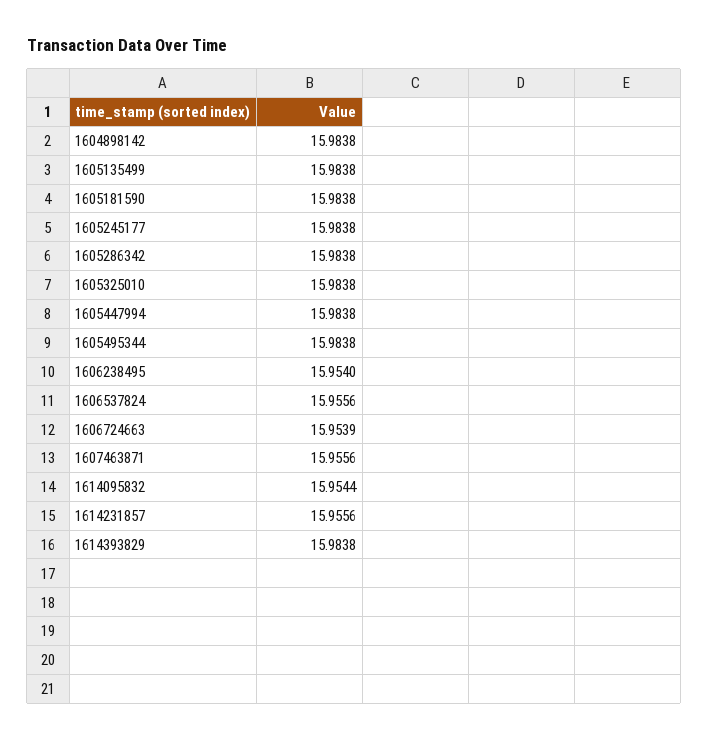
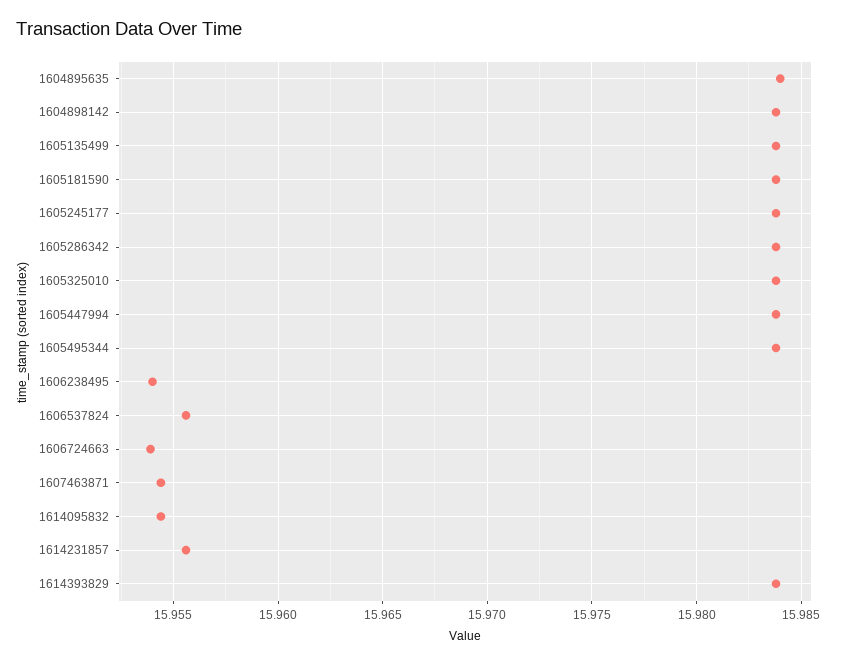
1607463871: 15.9556 -> 15.9545
1604895635: none -> 15.984

